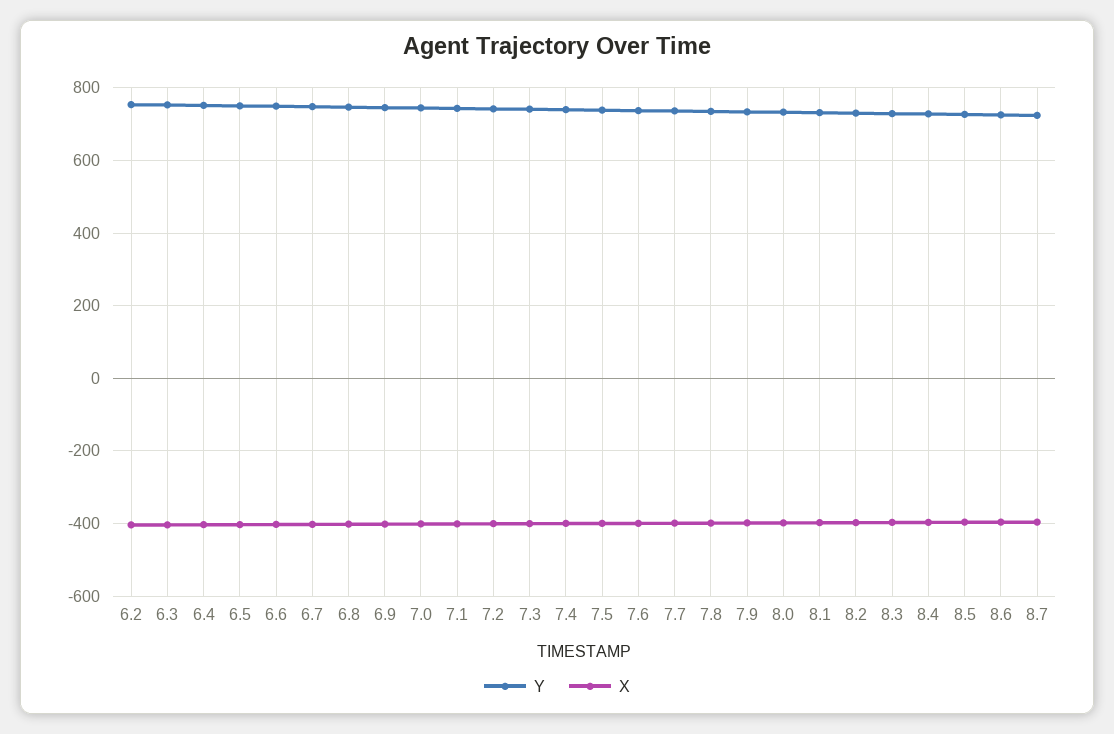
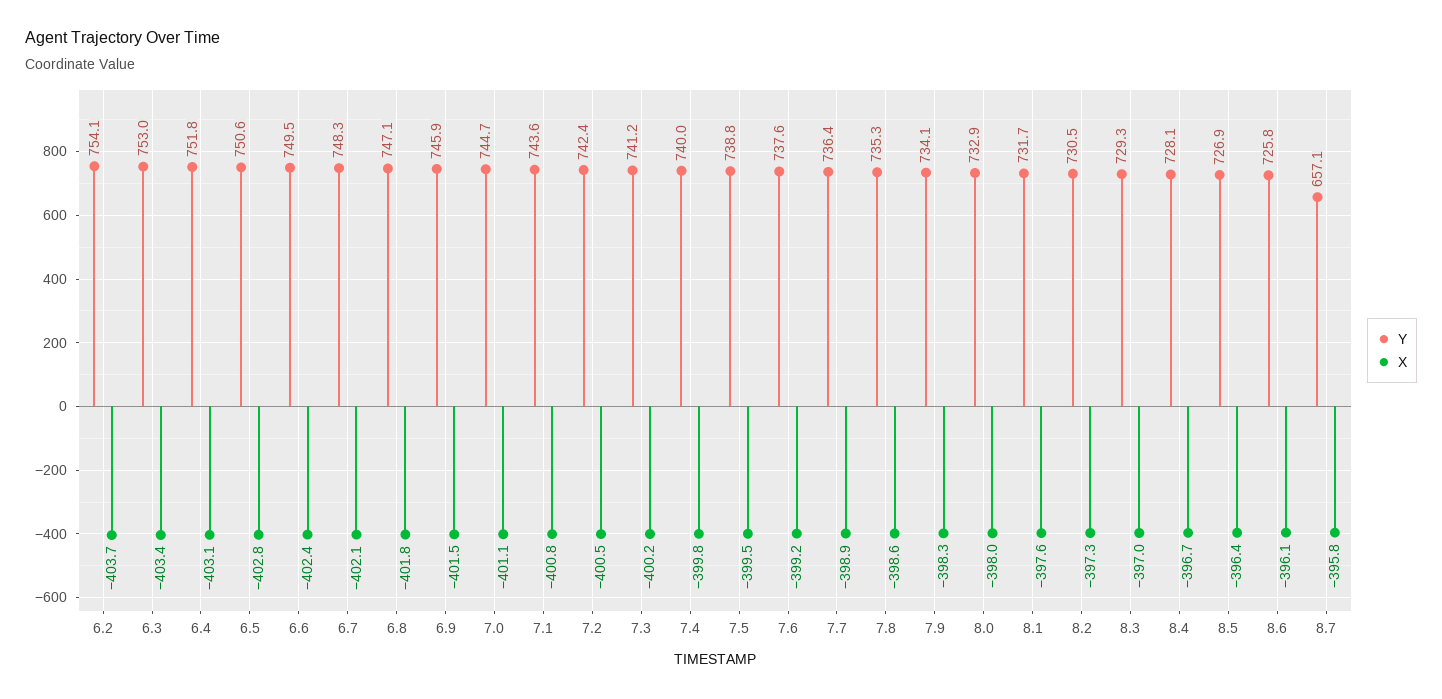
Y, 8.7: 720 -> 657.1

